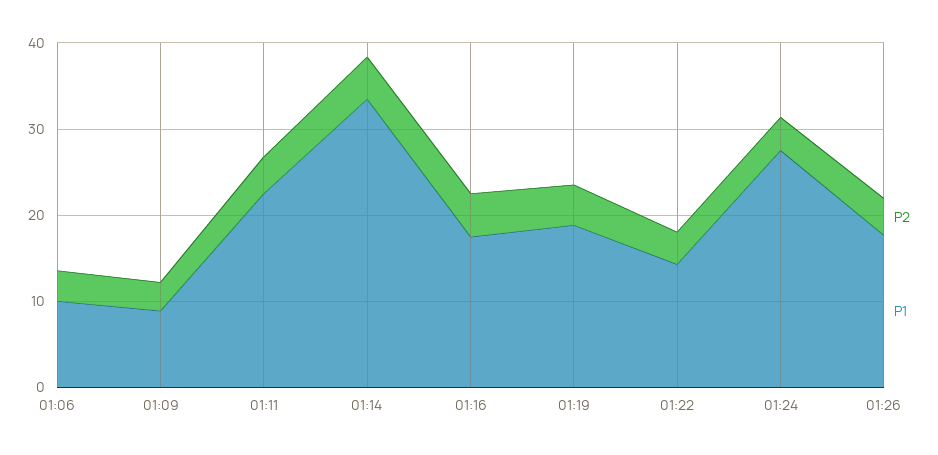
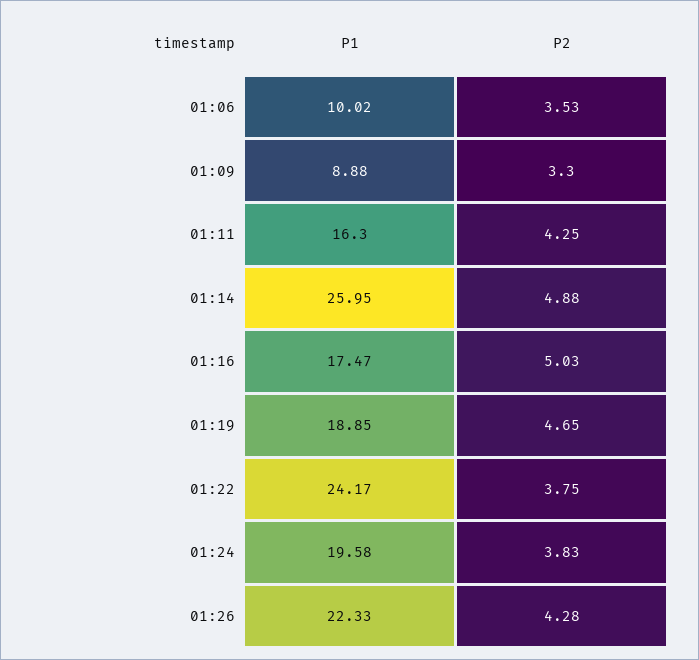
P1, 01:11: 22 -> 16.3
P1, 01:14: 34 -> 25.95
P1, 01:22: 14 -> 24.17
P1, 01:24: 28 -> 19.58
P1, 01:26: 18 -> 22.33

